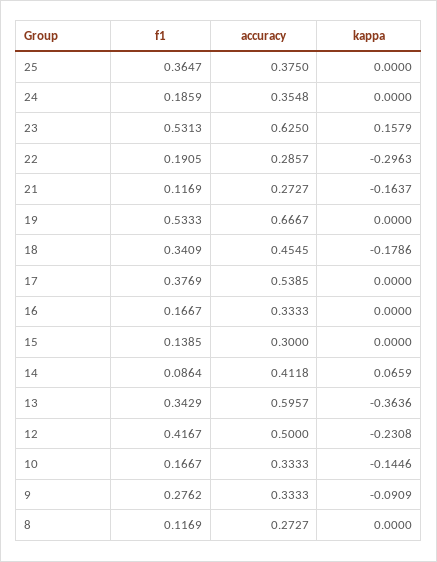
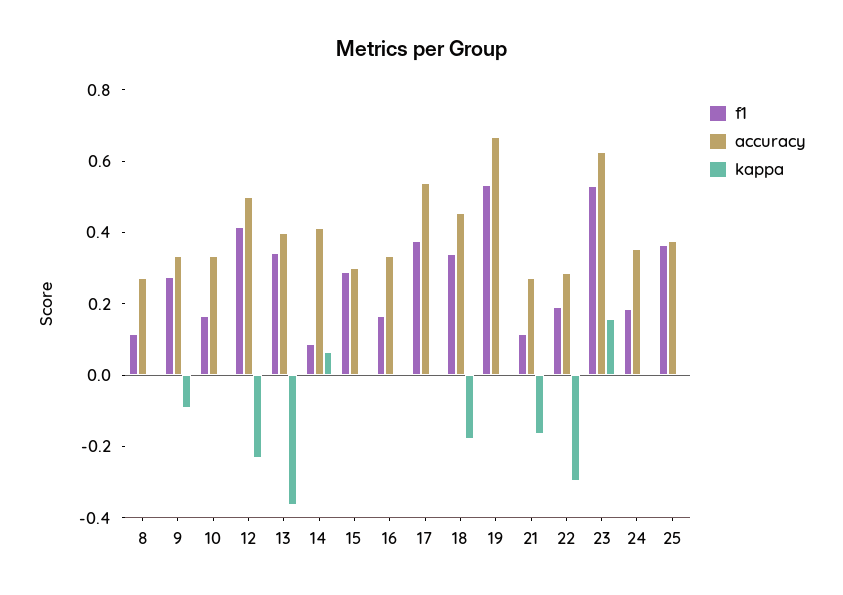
f1, 15: 0.1385 -> 0.3
accuracy, 13: 0.5957 -> 0.4
kappa, 10: -0.1446 -> 0

